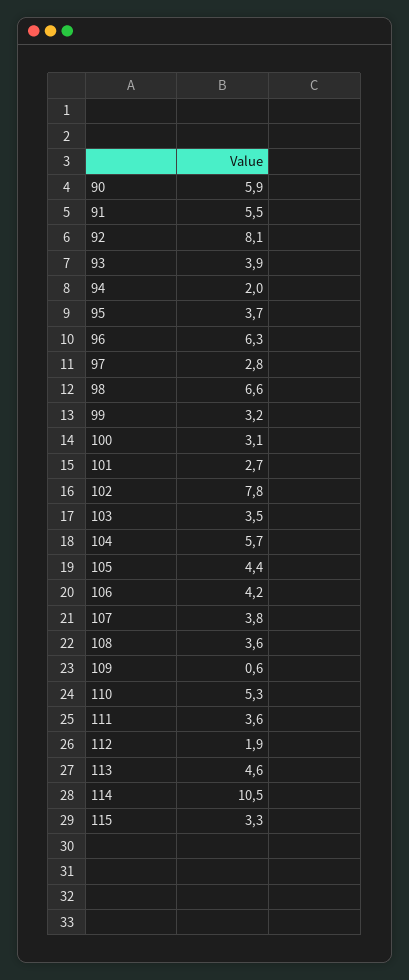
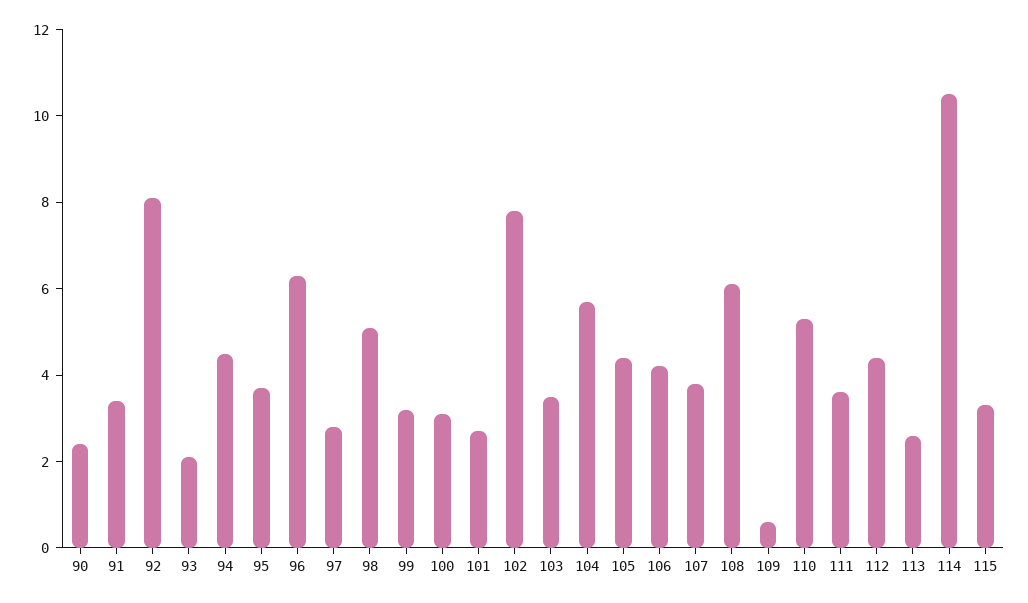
90: 5.9 -> 2.5
91: 5.5 -> 3.5
93: 3.9 -> 2
94: 2 -> 4.5
98: 6.6 -> 5
108: 3.6 -> 6
112: 1.9 -> 4.5
113: 4.6 -> 2.5

